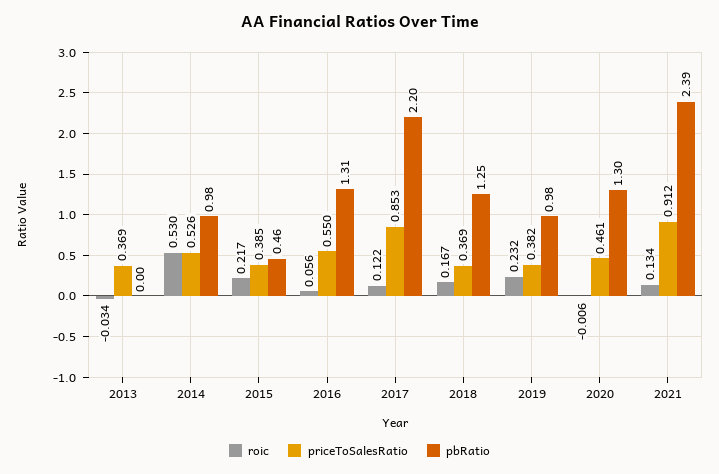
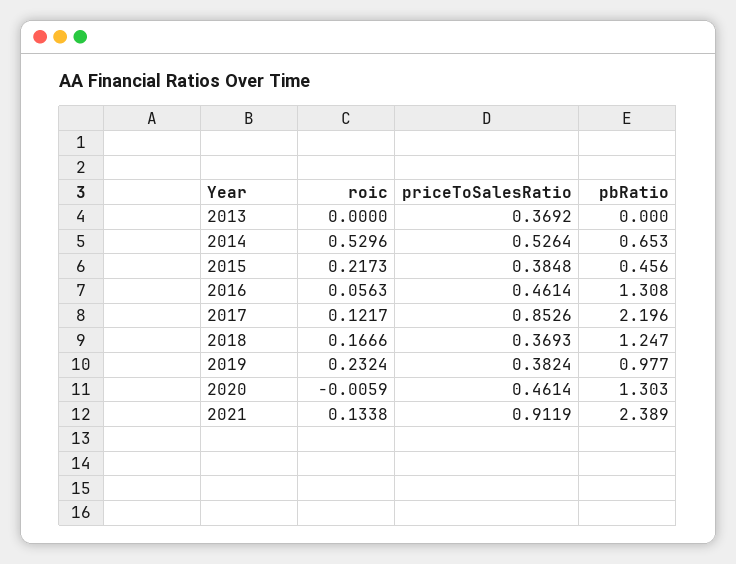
roic, 2013: -0.034 -> 0
pbRatio, 2014: 0.98 -> 0.653
priceToSalesRatio, 2016: 0.55 -> 0.4614

